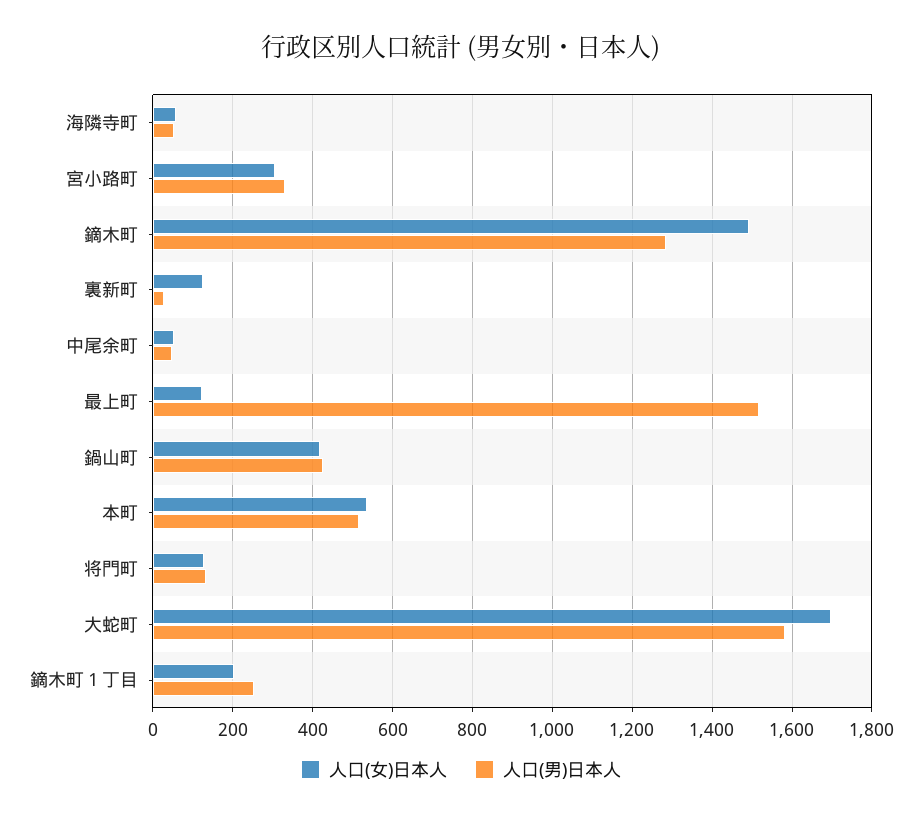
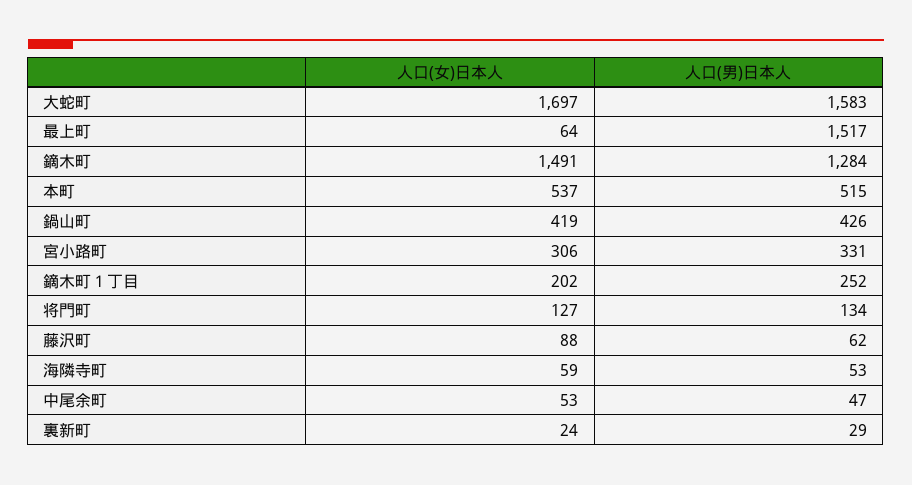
人口(女)日本人, 裏新町: 120 -> 24
人口(女)日本人, 最上町: 120 -> 64
人口(女)日本人, 藤沢町: none -> 88
人口(男)日本人, 藤沢町: none -> 62

